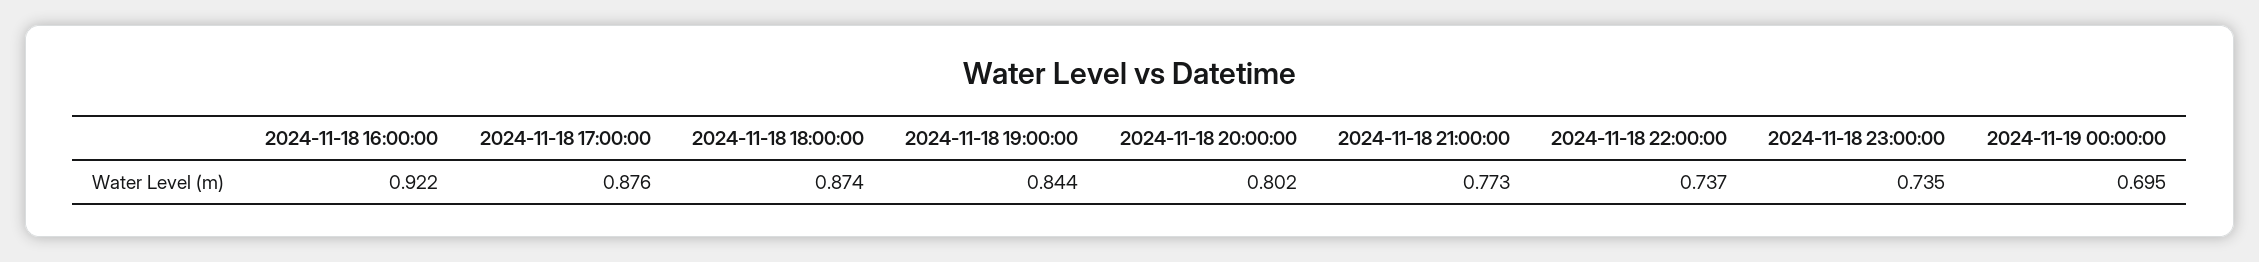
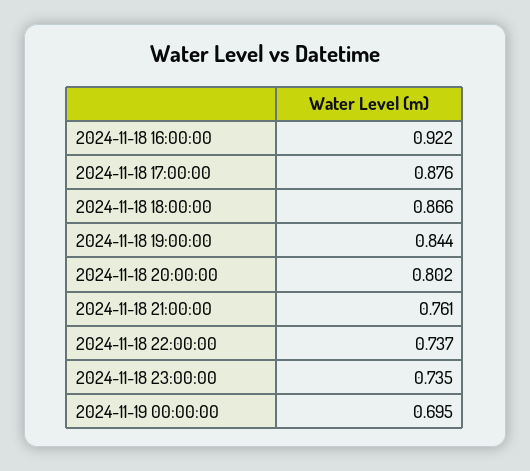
2024-11-18 18:00:00: 0.874 -> 0.866
2024-11-18 21:00:00: 0.773 -> 0.761

